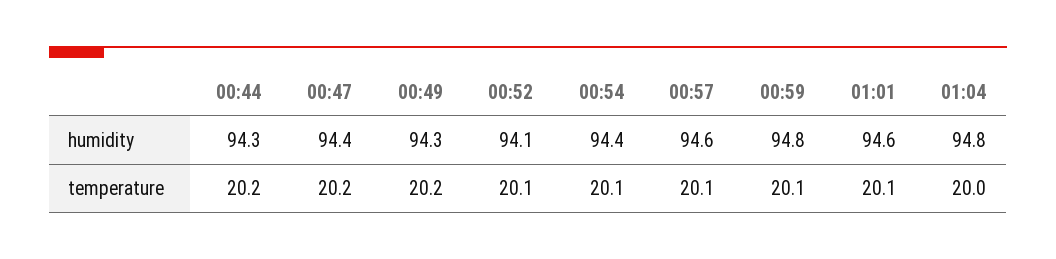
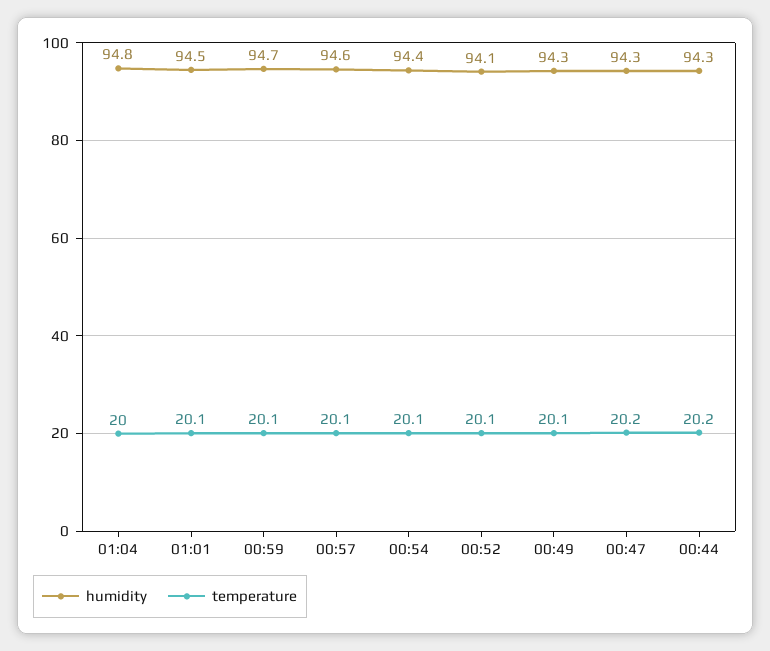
humidity, 00:47: 94.4 -> 94.3
humidity, 00:59: 94.8 -> 94.7
humidity, 01:01: 94.6 -> 94.5
temperature, 00:49: 20.2 -> 20.1

